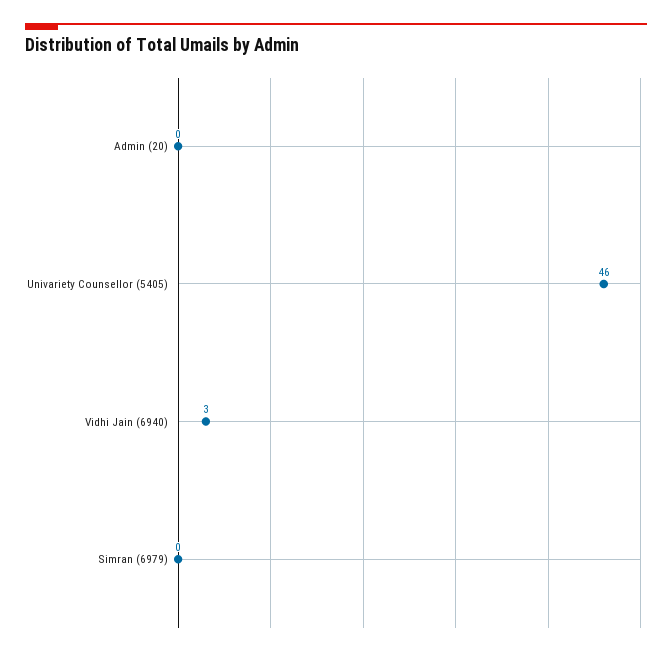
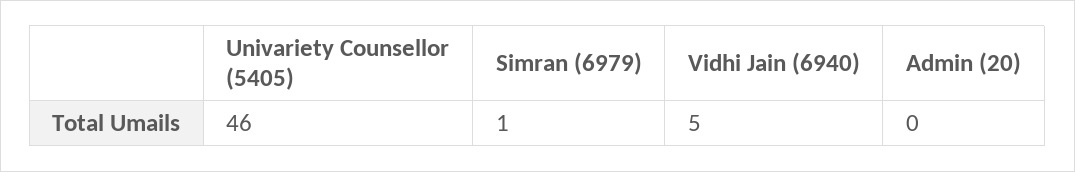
Vidhi Jain (6940): 3 -> 5
Simran (6979): 0 -> 1

